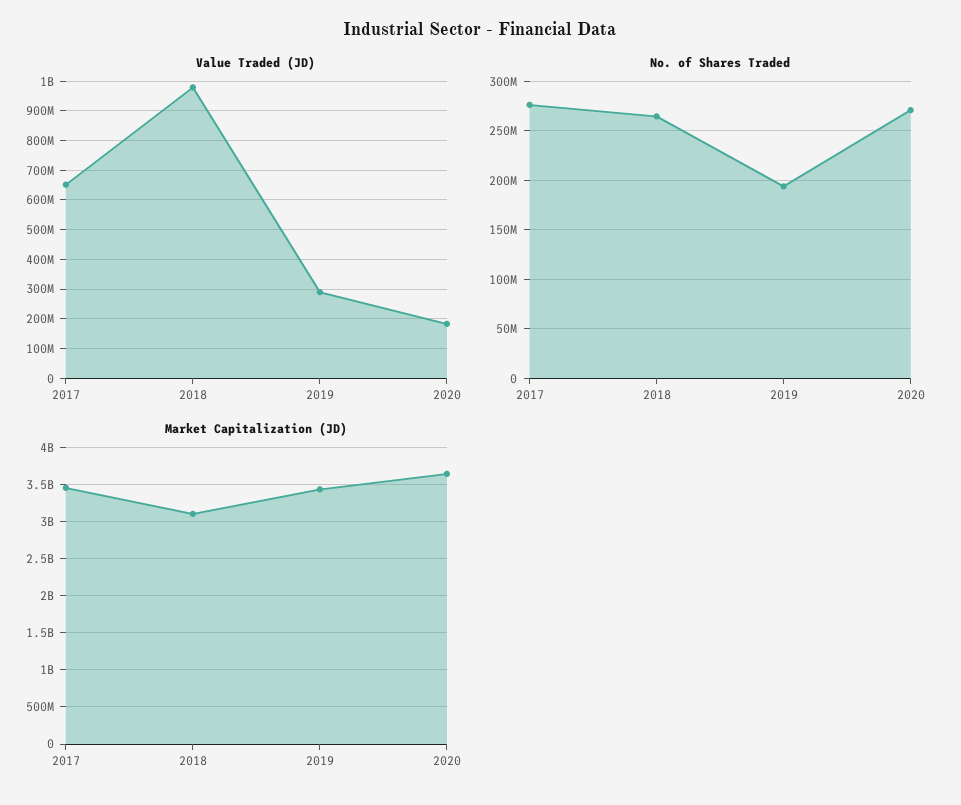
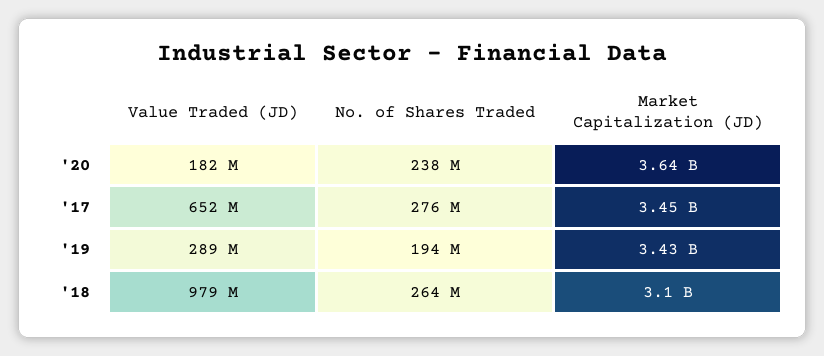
No. of Shares Traded, 2020: 270000000 -> 238000000

